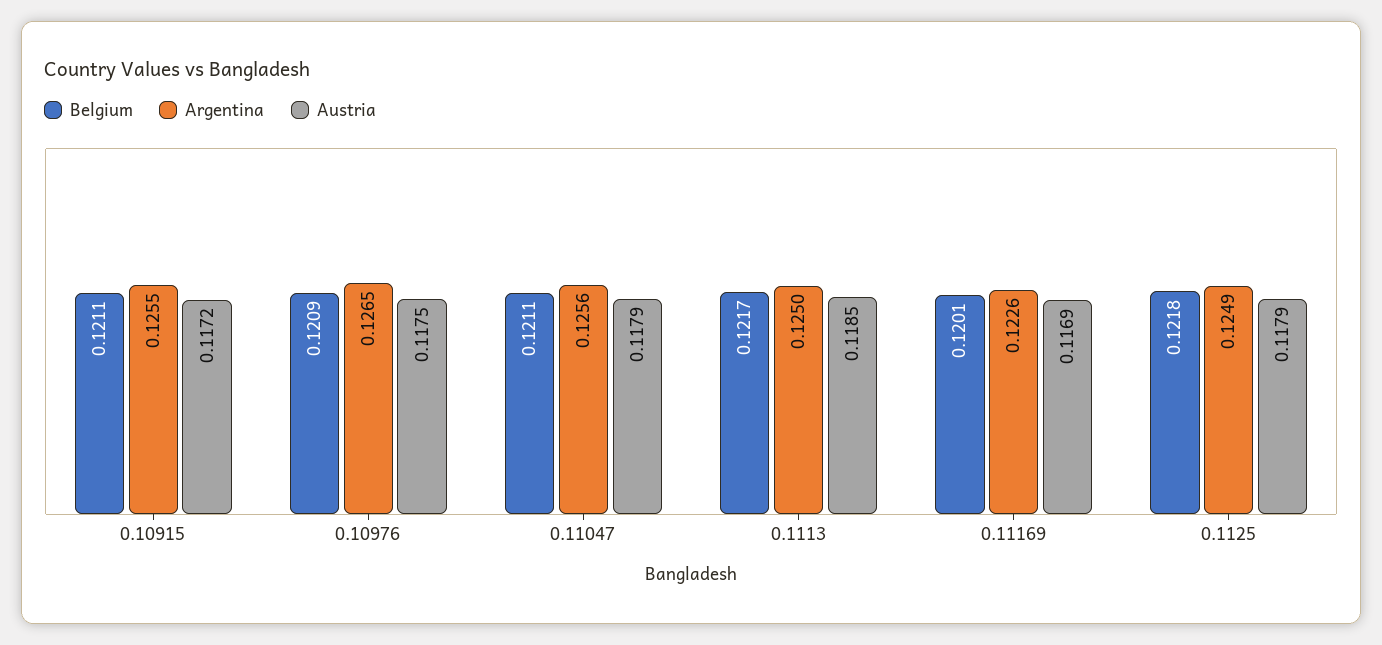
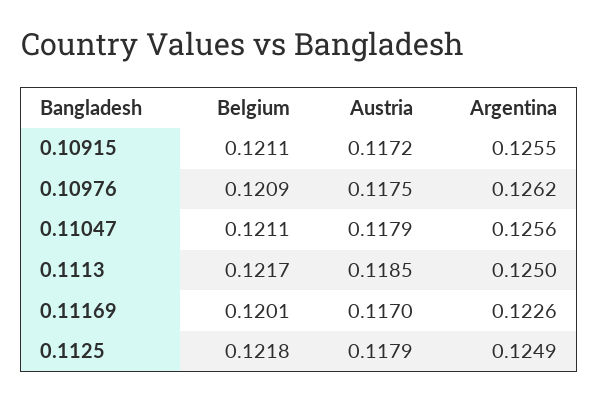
Argentina, 0.10976: 0.1265 -> 0.1262
Austria, 0.11169: 0.1169 -> 0.117

